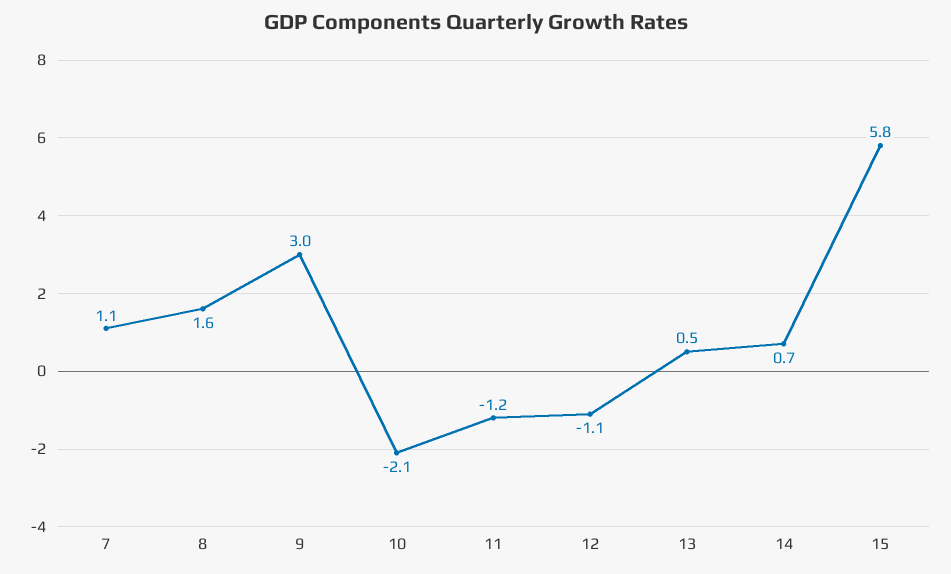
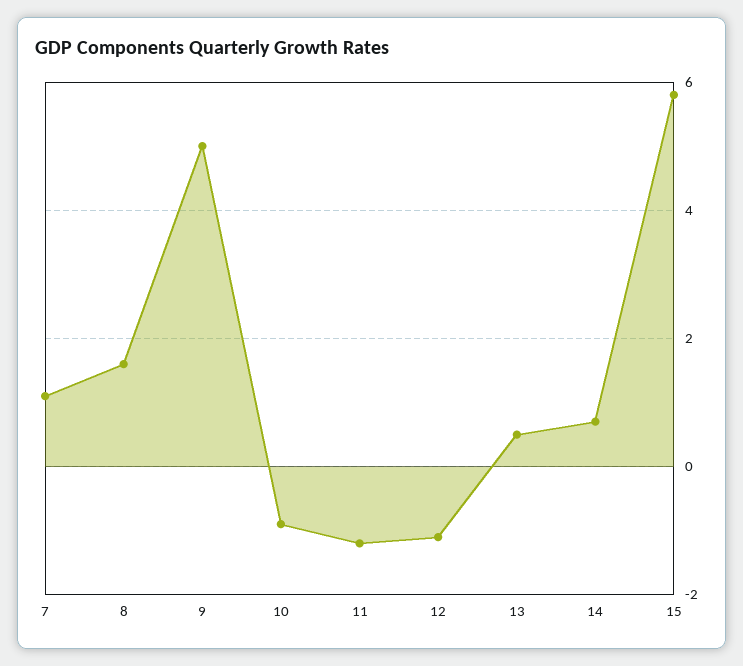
9: 3 -> 5
10: -2.1 -> -1

